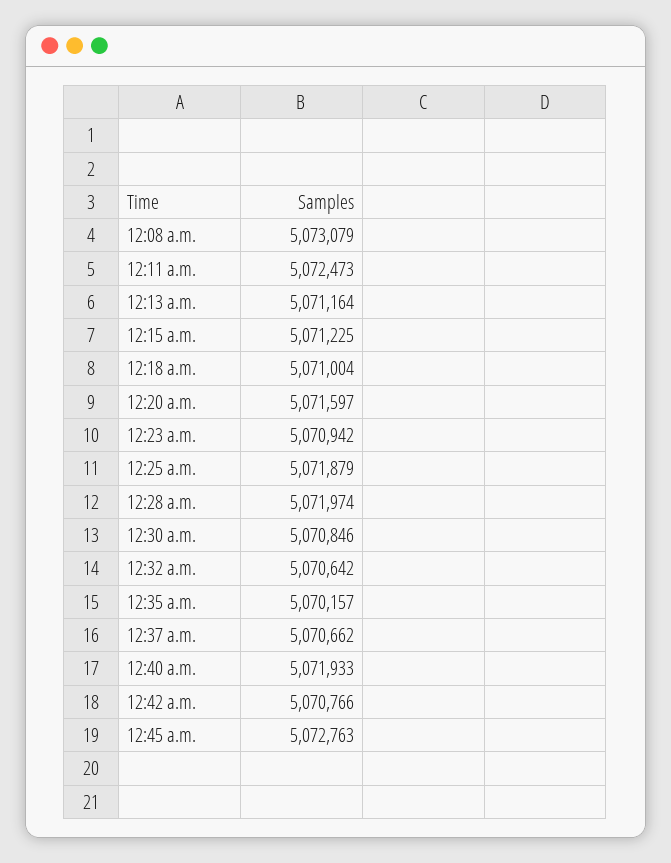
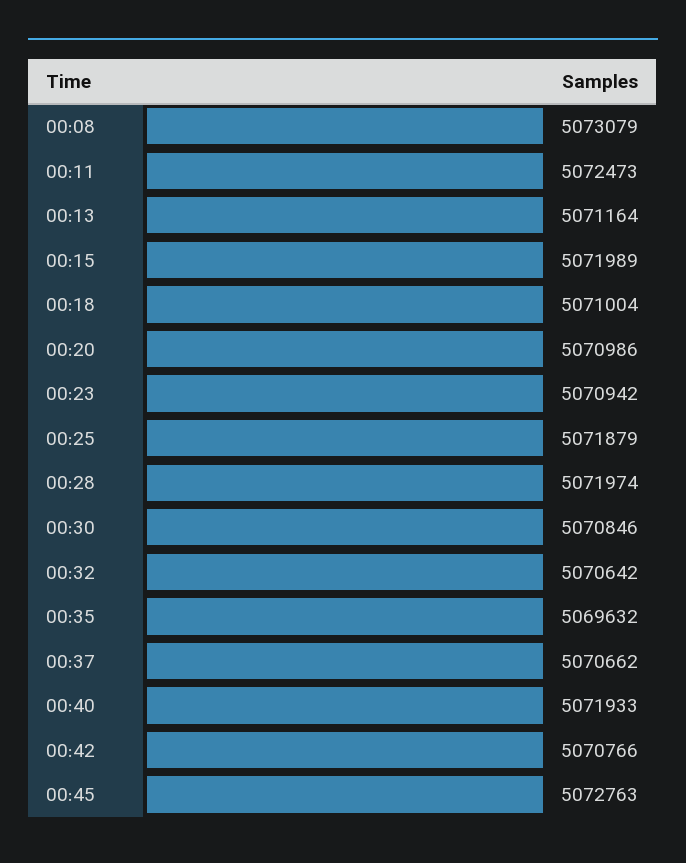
12:15 a.m.: 5071225 -> 5071989
12:20 a.m.: 5071597 -> 5070986
12:35 a.m.: 5070157 -> 5069632

